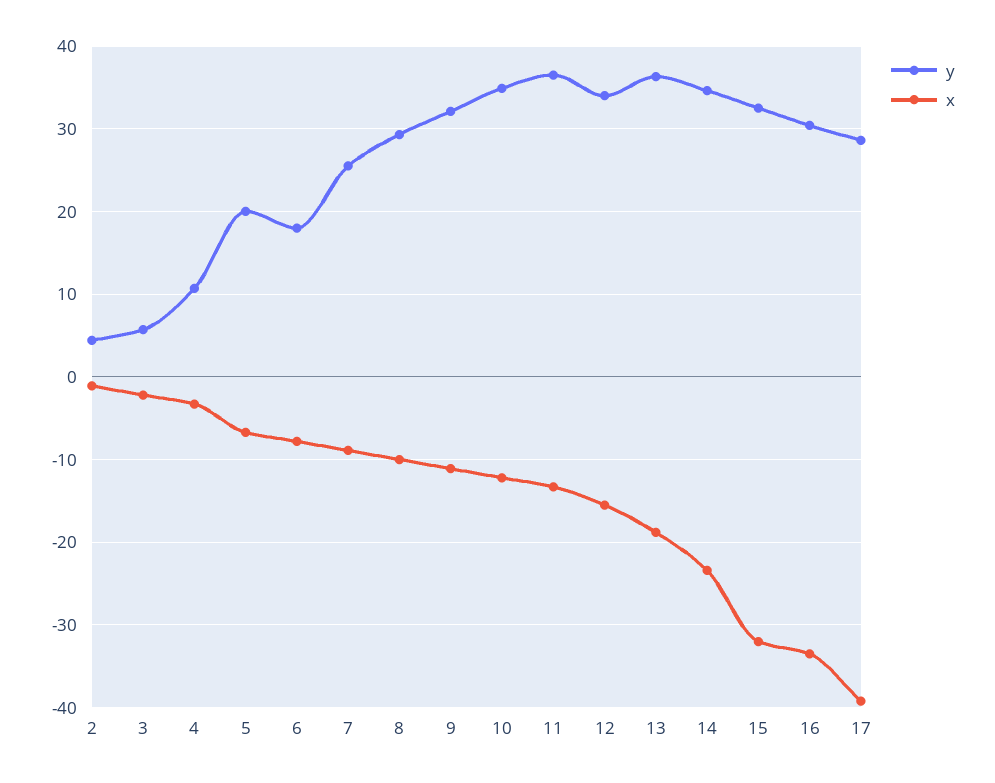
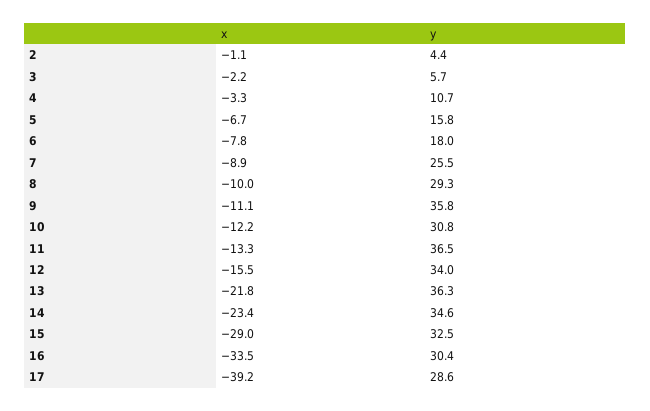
y, 5: 20 -> 15.8
y, 9: 32 -> 35.8
y, 10: 35 -> 30.8
x, 13: -19 -> -21.8
x, 15: -32 -> -29

